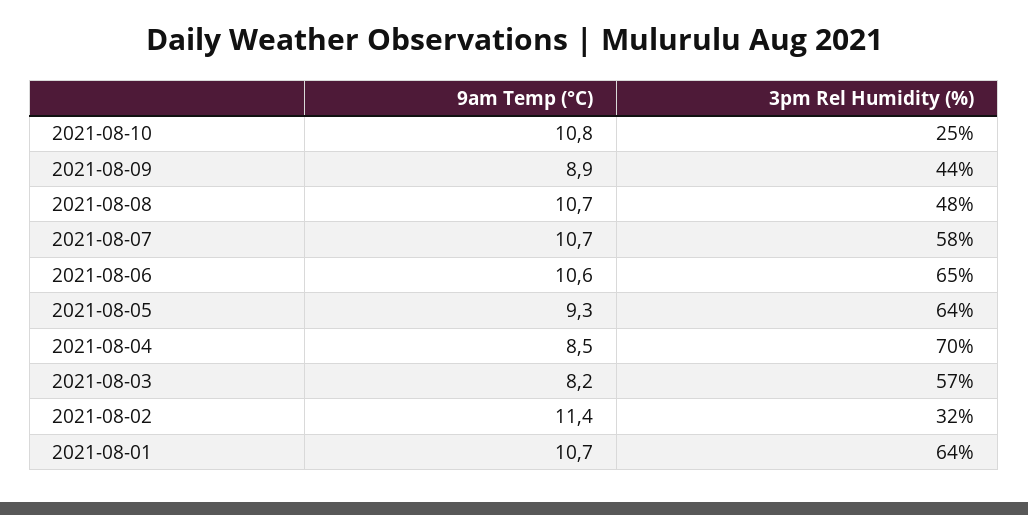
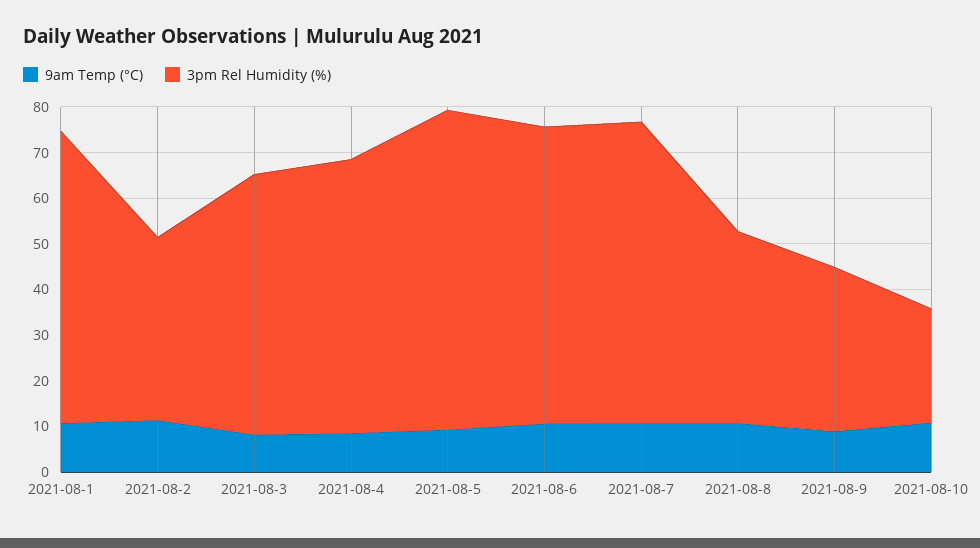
3pm Rel Humidity (%), 2021-08-09: 44 -> 36
3pm Rel Humidity (%), 2021-08-08: 48 -> 42
3pm Rel Humidity (%), 2021-08-07: 58 -> 66
3pm Rel Humidity (%), 2021-08-05: 64 -> 70
3pm Rel Humidity (%), 2021-08-04: 70 -> 60
3pm Rel Humidity (%), 2021-08-02: 32 -> 40

